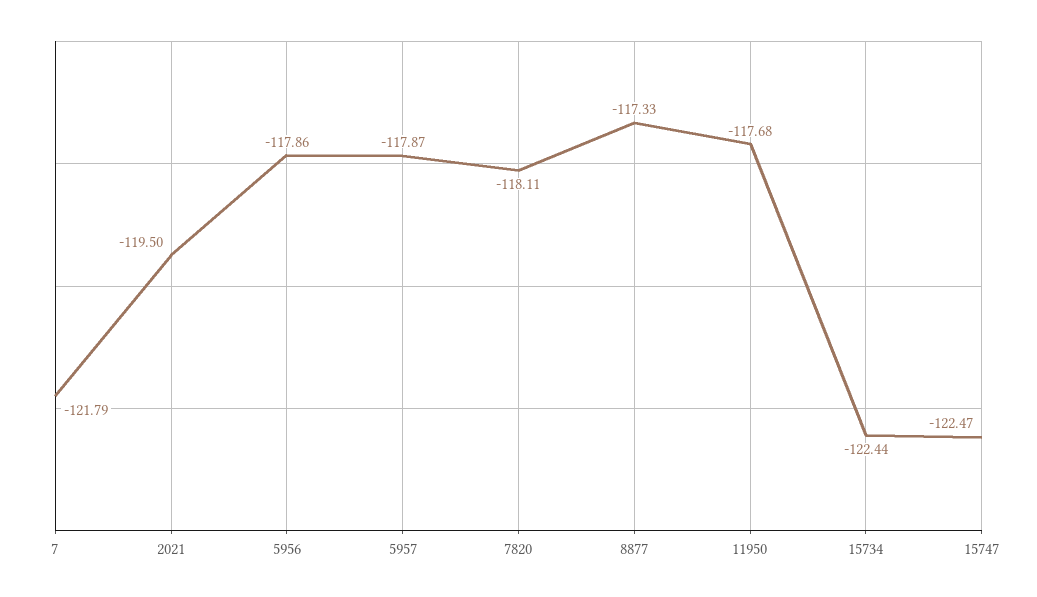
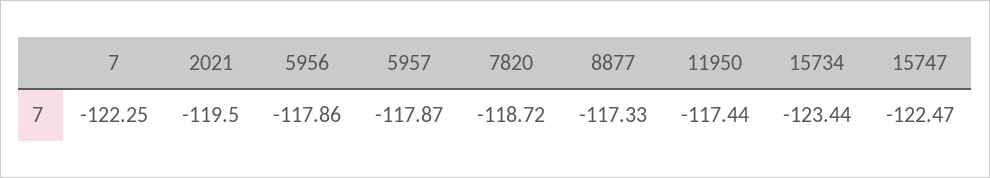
7: -121.79 -> -122.25
7820: -118.11 -> -118.72
11950: -117.68 -> -117.44
15734: -122.44 -> -123.44

